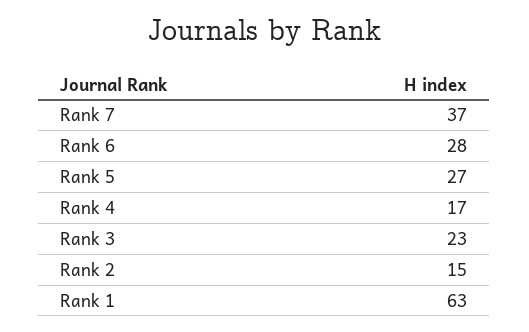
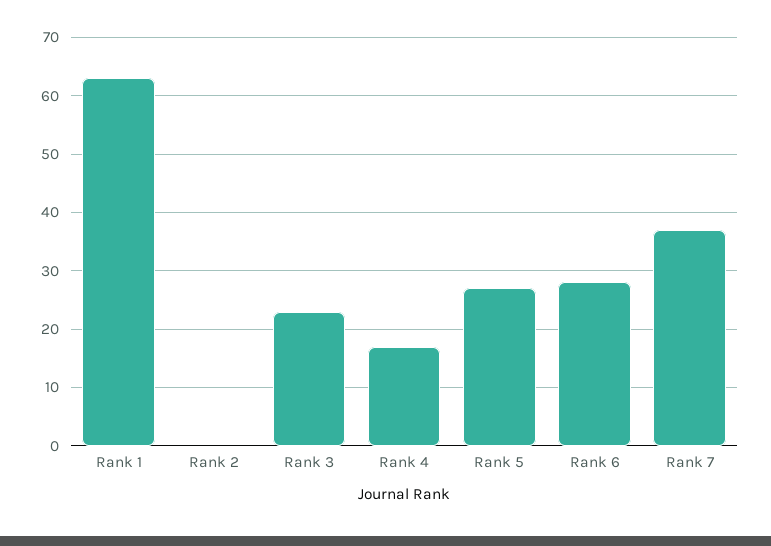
Rank 2: 15 -> 0

